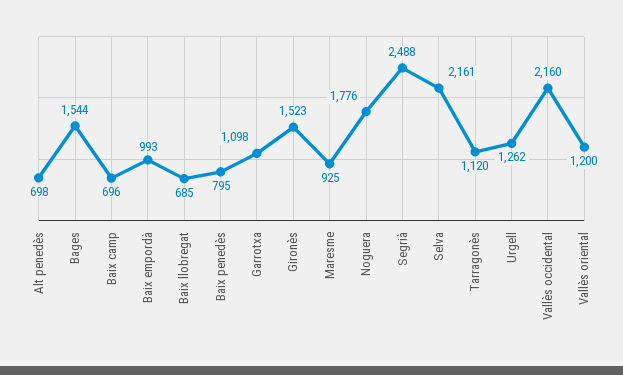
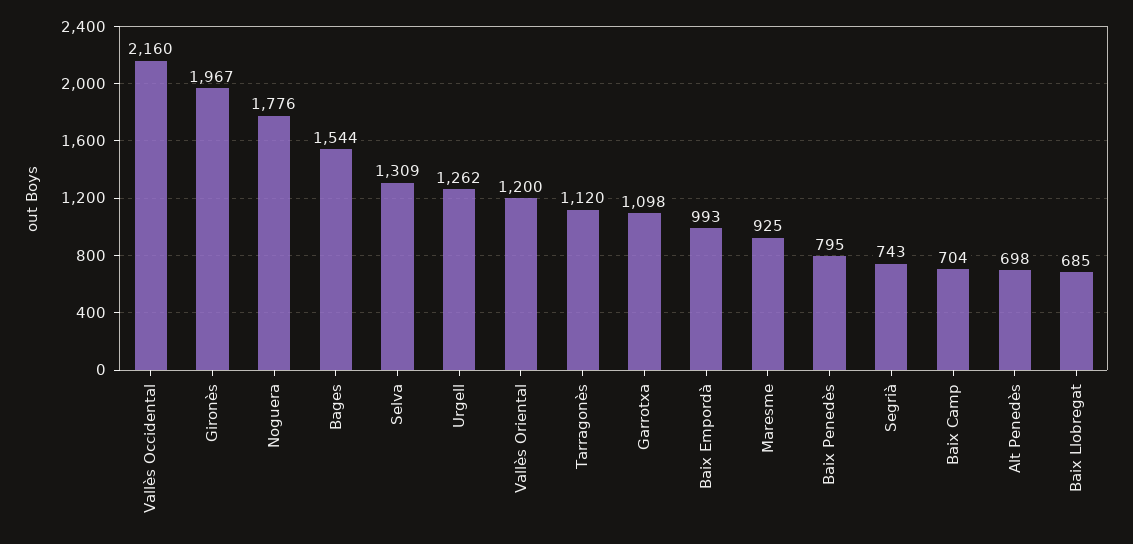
Baix camp: 696 -> 704
Gironès: 1523 -> 1967
Segrià: 2488 -> 743
Selva: 2161 -> 1309

